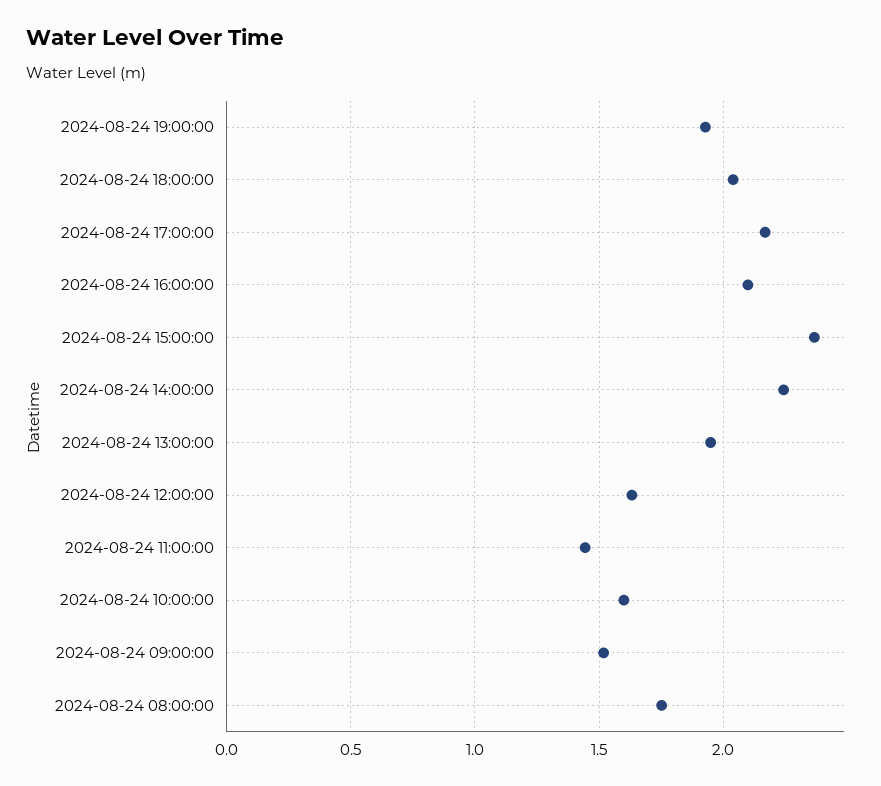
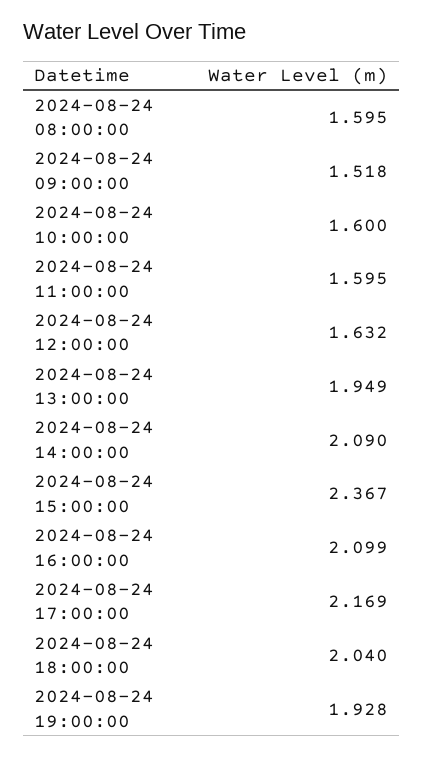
2024-08-24 14:00:00: 2.25 -> 2.09
2024-08-24 11:00:00: 1.45 -> 1.595
2024-08-24 08:00:00: 1.75 -> 1.595

